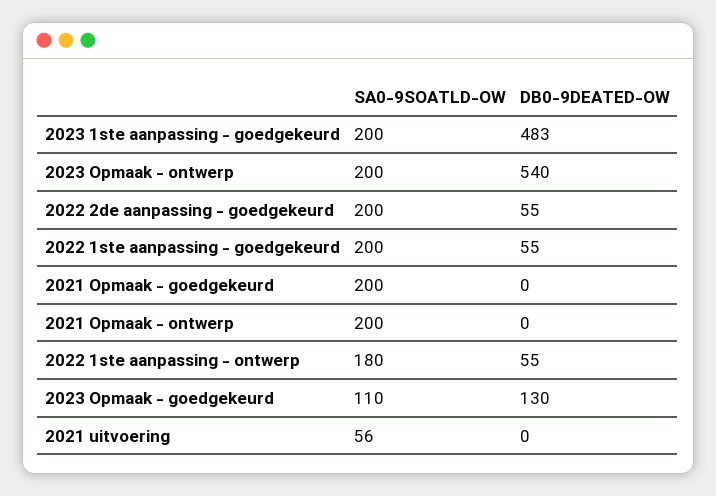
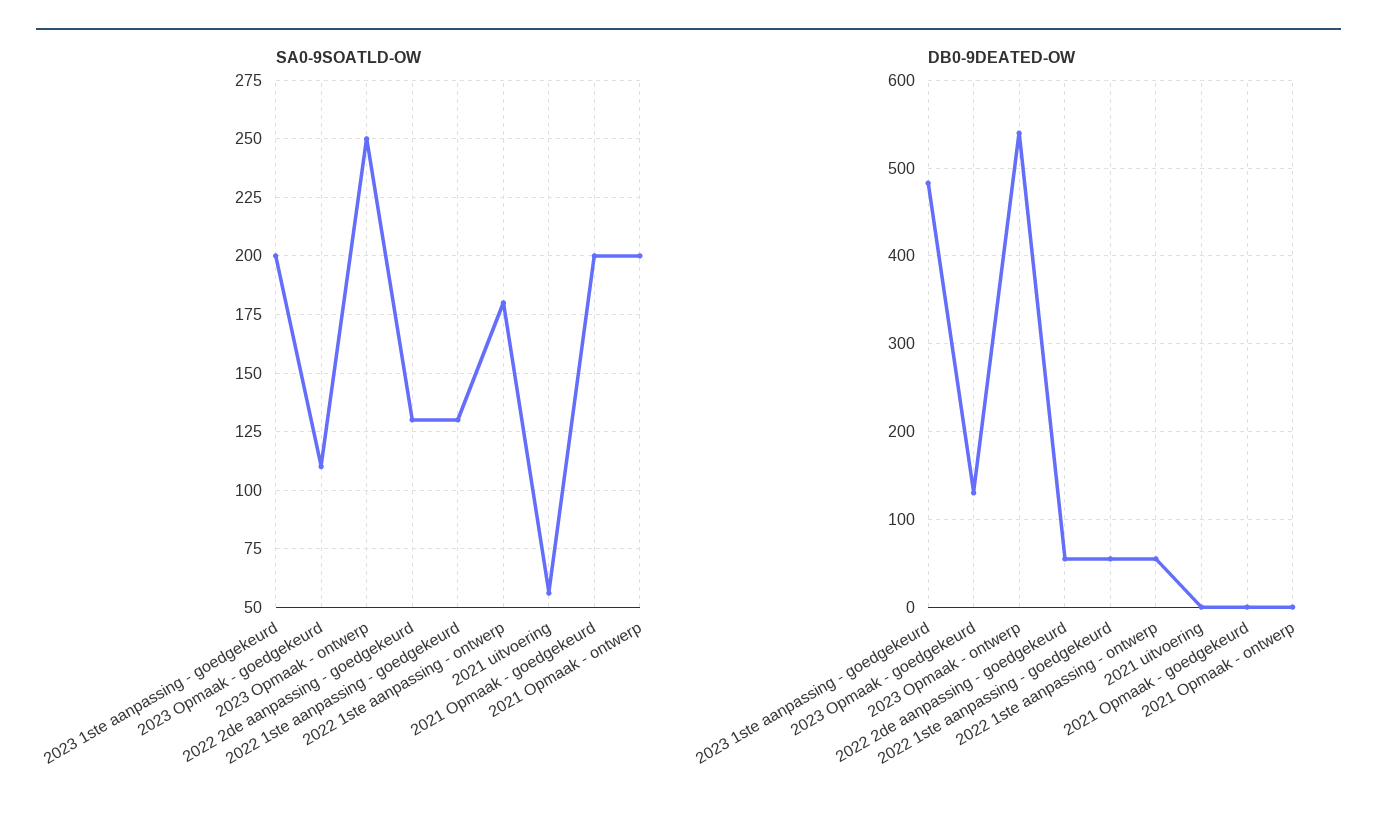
SA0-9SOATLD-OW, 2023 Opmaak - ontwerp: 200 -> 250
SA0-9SOATLD-OW, 2022 2de aanpassing - goedgekeurd: 200 -> 130
SA0-9SOATLD-OW, 2022 1ste aanpassing - goedgekeurd: 200 -> 130

